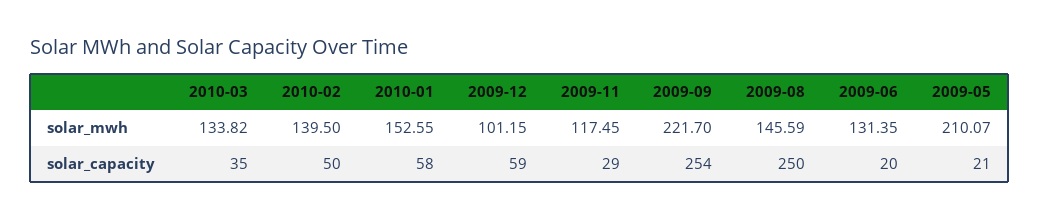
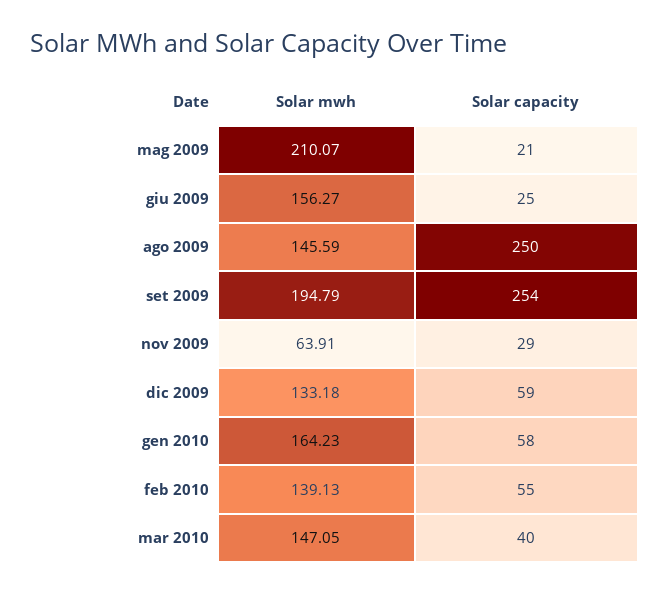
2010-03, solar_mwh: 133.82 -> 147.05
2010-02, solar_mwh: 139.5 -> 139.13
2010-01, solar_mwh: 152.55 -> 164.23
2009-12, solar_mwh: 101.15 -> 133.18
2009-11, solar_mwh: 117.45 -> 63.91
2009-09, solar_mwh: 221.7 -> 194.79
2009-06, solar_mwh: 131.35 -> 156.27
2010-03, solar_capacity: 35 -> 40
2010-02, solar_capacity: 50 -> 55
2009-06, solar_capacity: 20 -> 25

